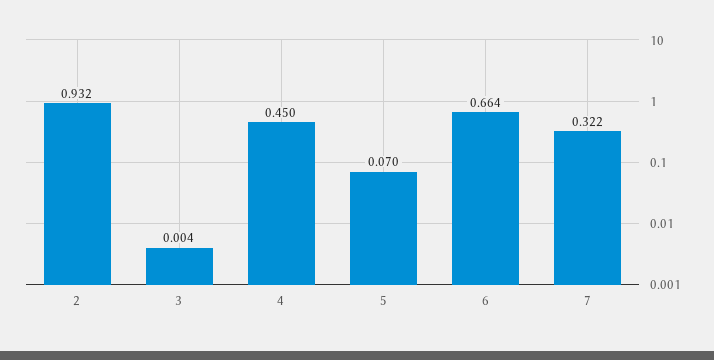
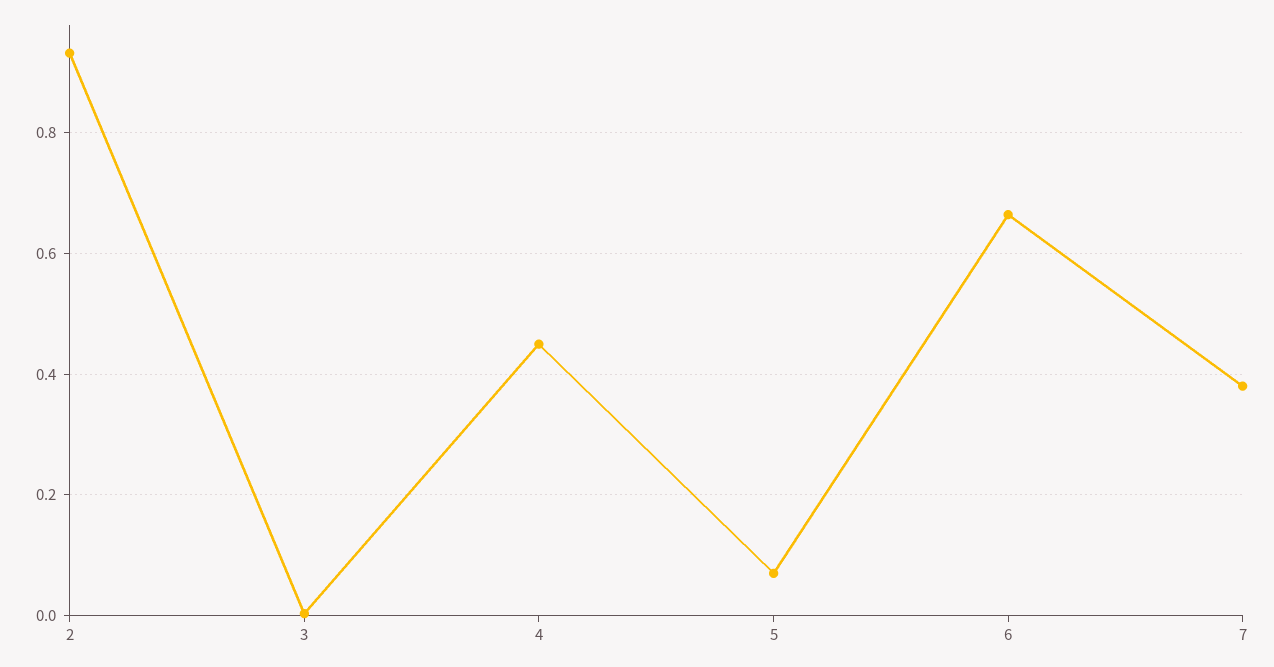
7: 0.322 -> 0.38

